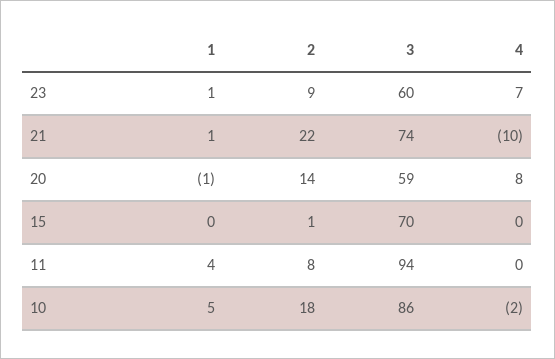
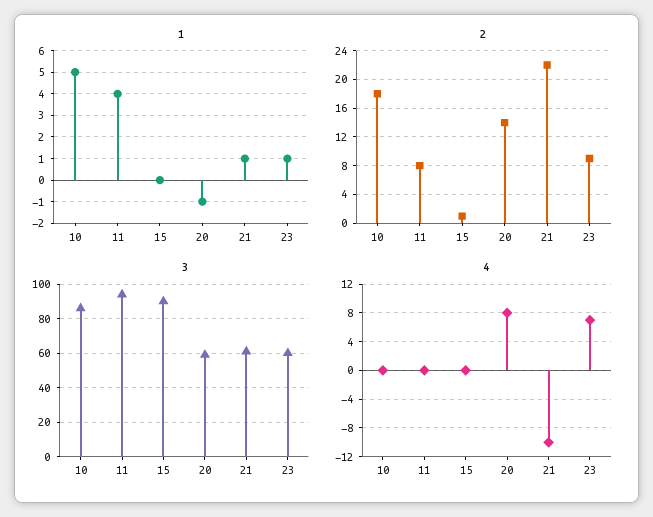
3, 21: 74 -> 60
3, 15: 70 -> 90
4, 10: -2 -> 0

